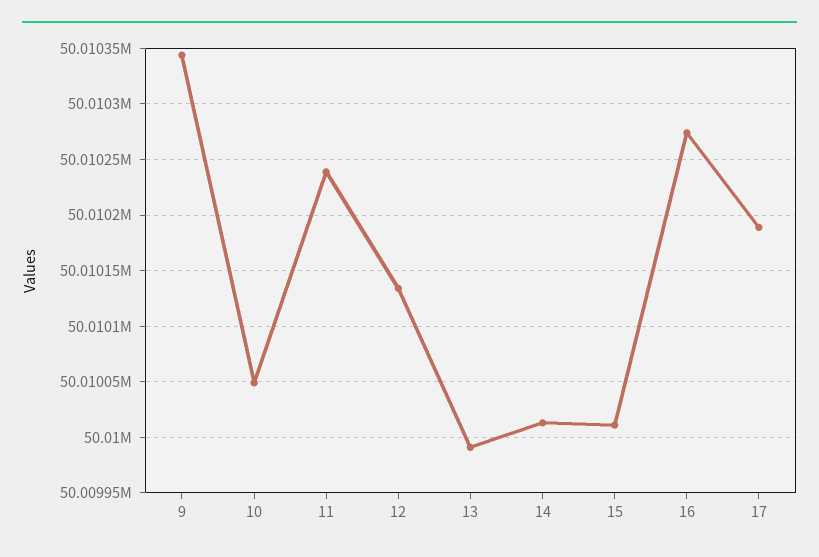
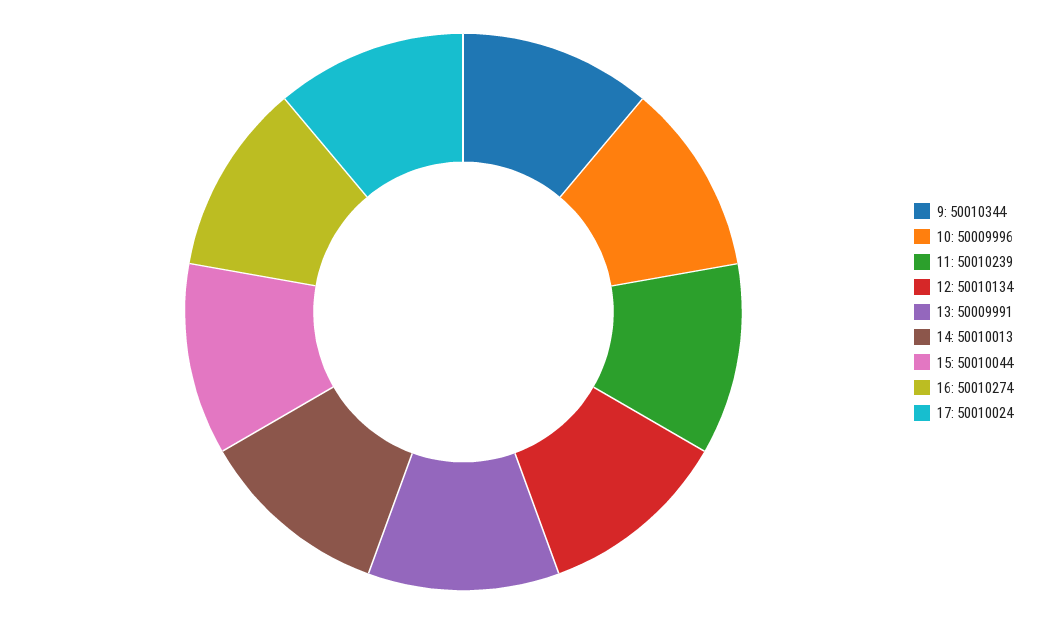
10: 50010050 -> 50009996
15: 50010010 -> 50010044
17: 50010190 -> 50010024

